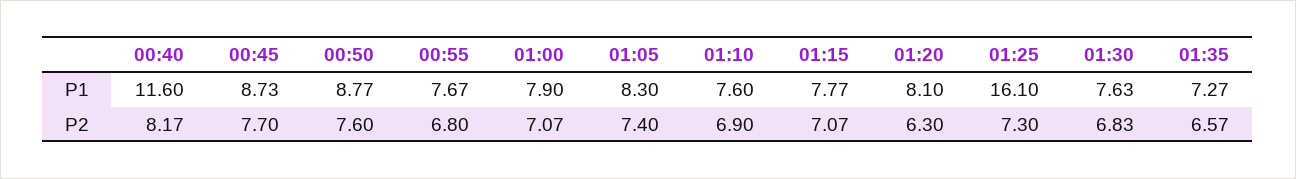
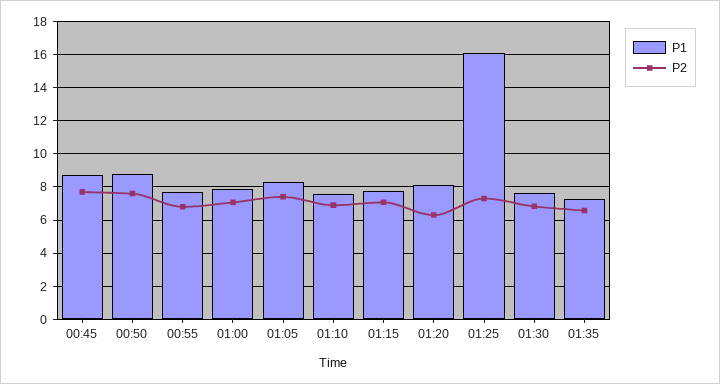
P1, 00:40: 11.6 -> none
P2, 00:40: 8.17 -> none

